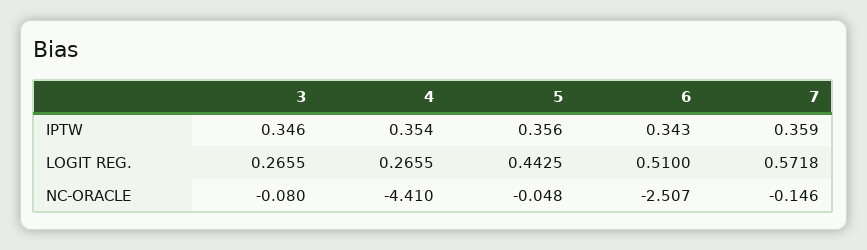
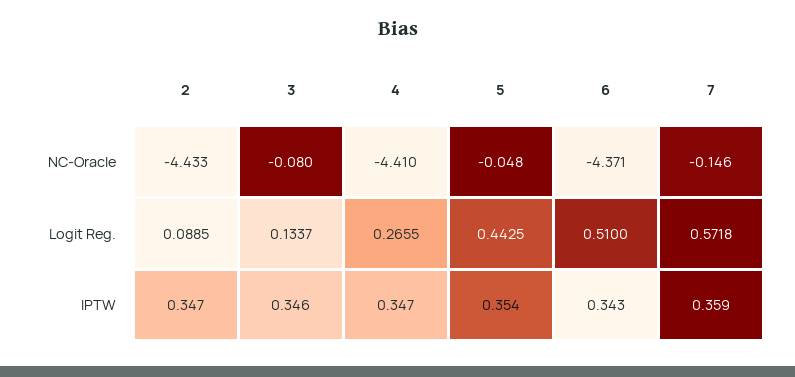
4, IPTW: 0.354 -> 0.347
5, IPTW: 0.356 -> 0.354
3, LOGIT REG.: 0.2655 -> 0.1337
6, NC-ORACLE: -2.507 -> -4.371
2, NC-ORACLE: none -> -4.433
2, LOGIT REG.: none -> 0.0885
2, IPTW: none -> 0.347

